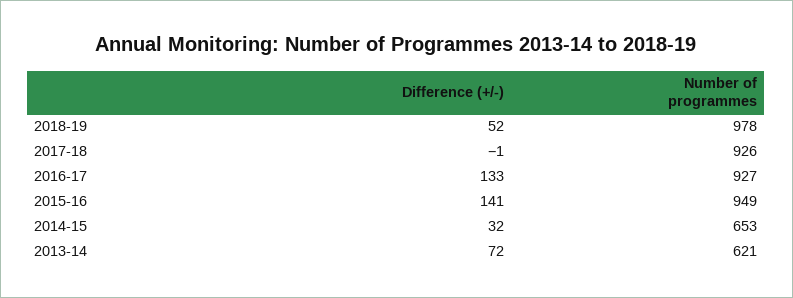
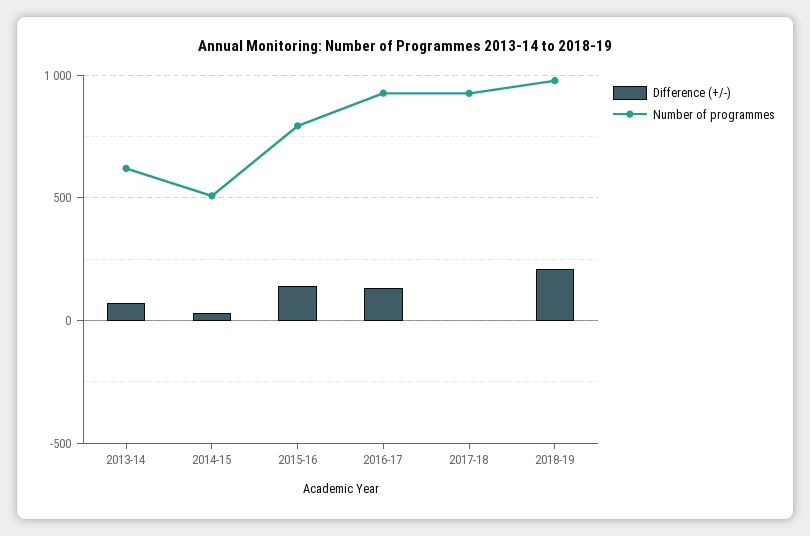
Difference (+/-), 2018-19: 52 -> 200
Number of programmes, 2015-16: 949 -> 800
Number of programmes, 2014-15: 653 -> 500

